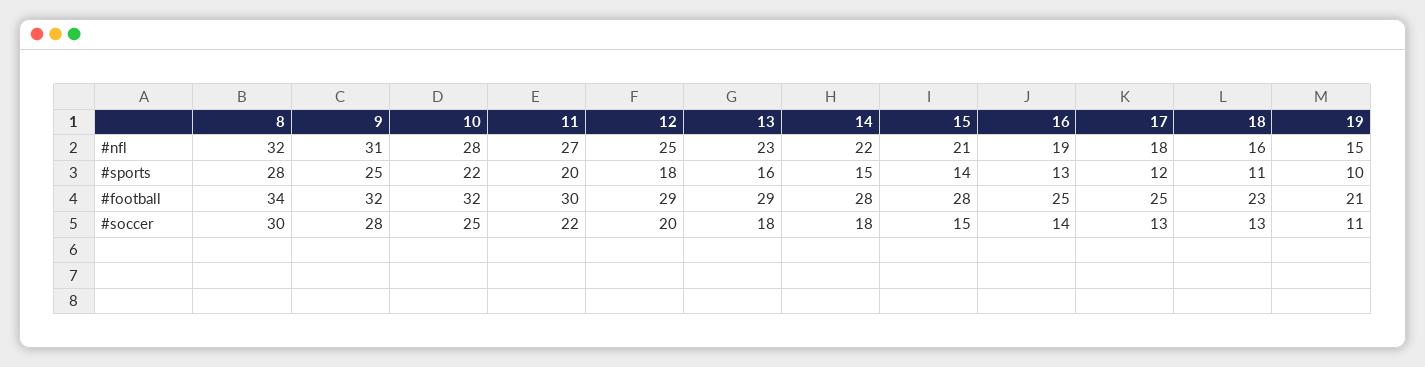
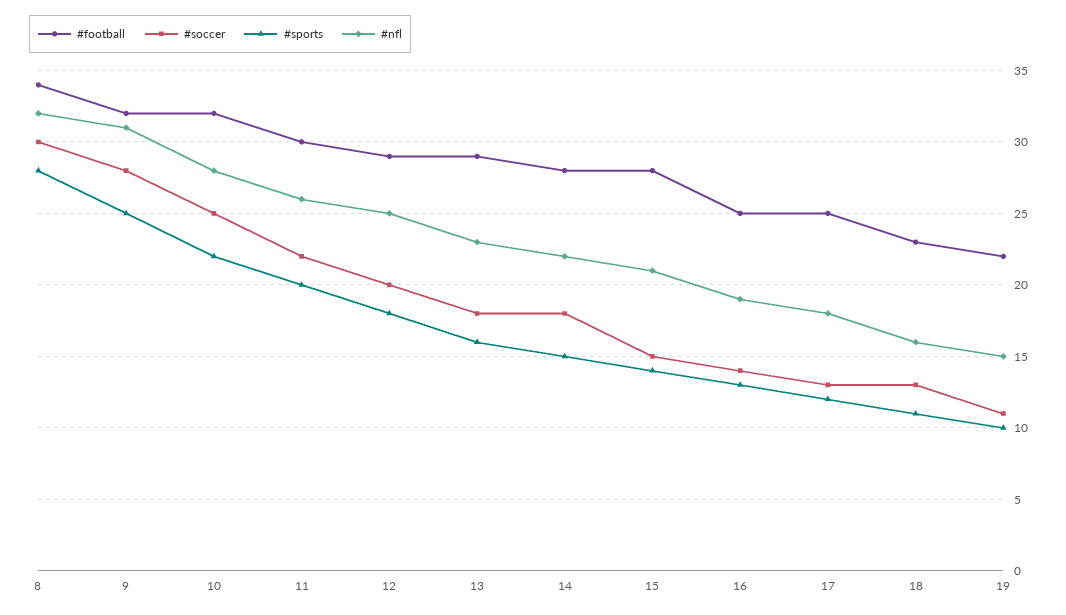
#nfl, 11: 27 -> 26
#football, 19: 21 -> 22

